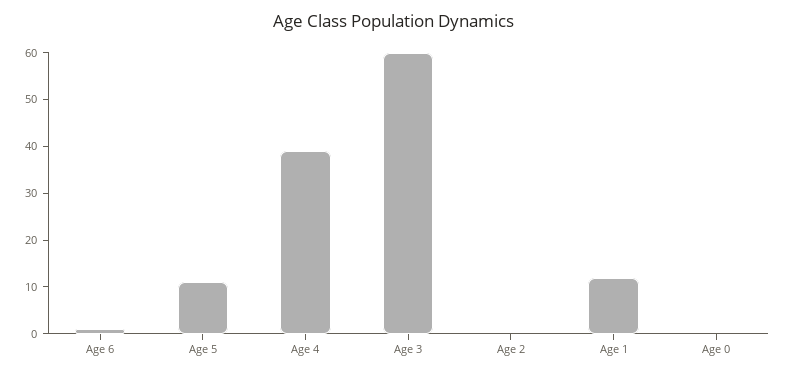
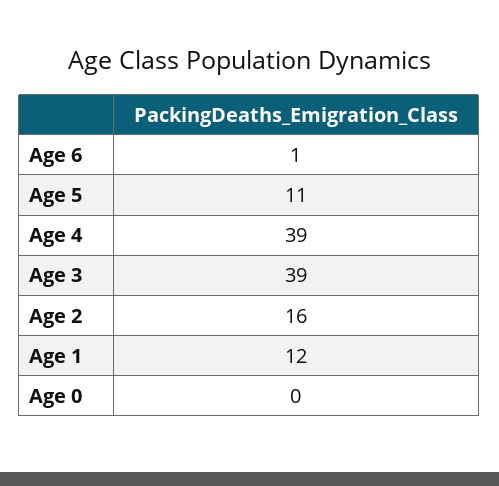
Age 3: 60 -> 39
Age 2: 0 -> 16

